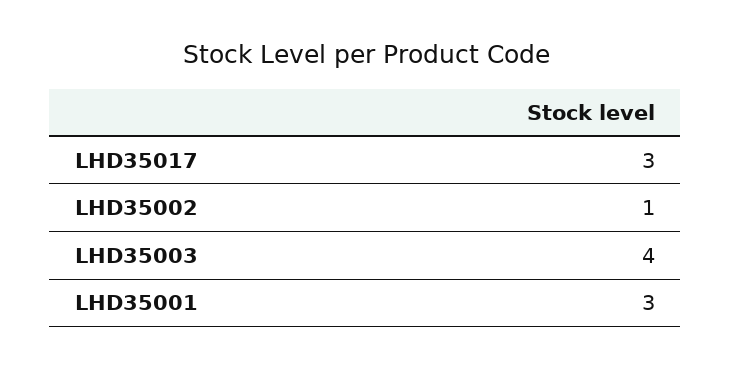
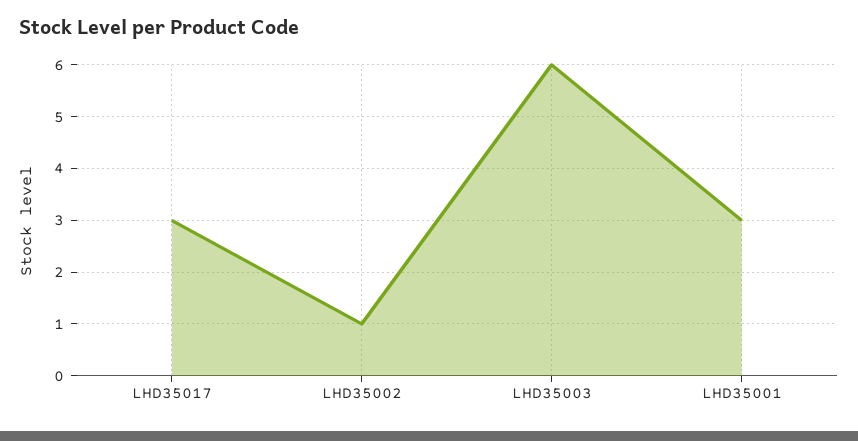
LHD35003: 4 -> 6

